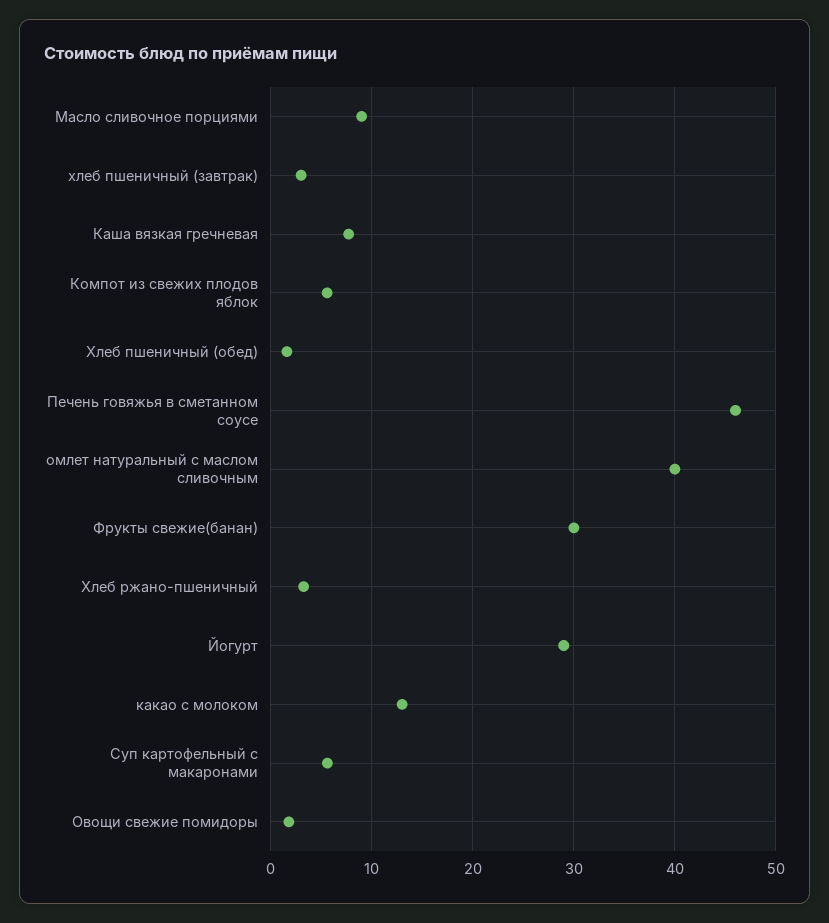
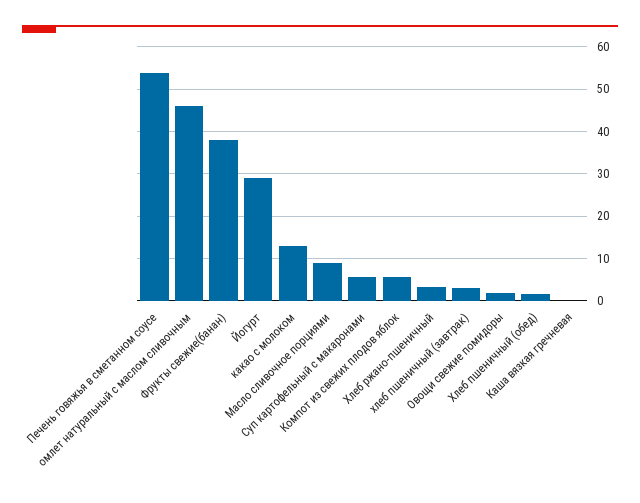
Каша вязкая гречневая: 8 -> 0
Печень говяжья в сметанном соусе: 46 -> 54
омлет натуральный с маслом сливочным: 40 -> 46
Фрукты свежие(банан): 30 -> 38

